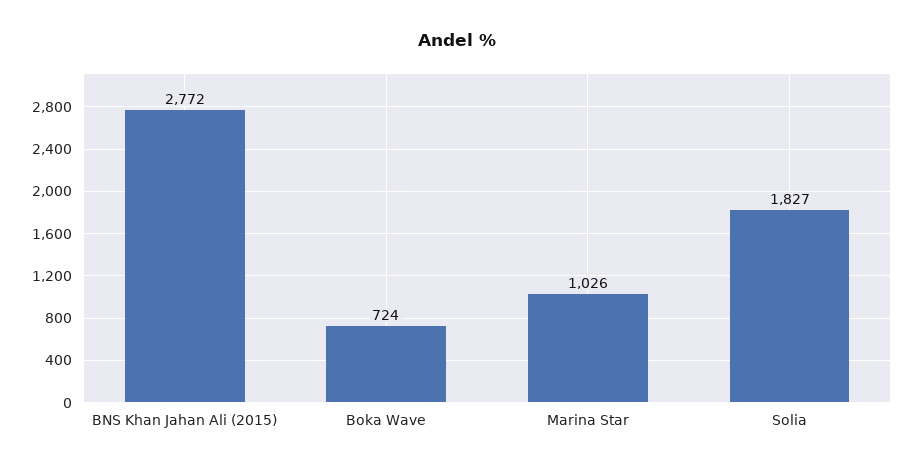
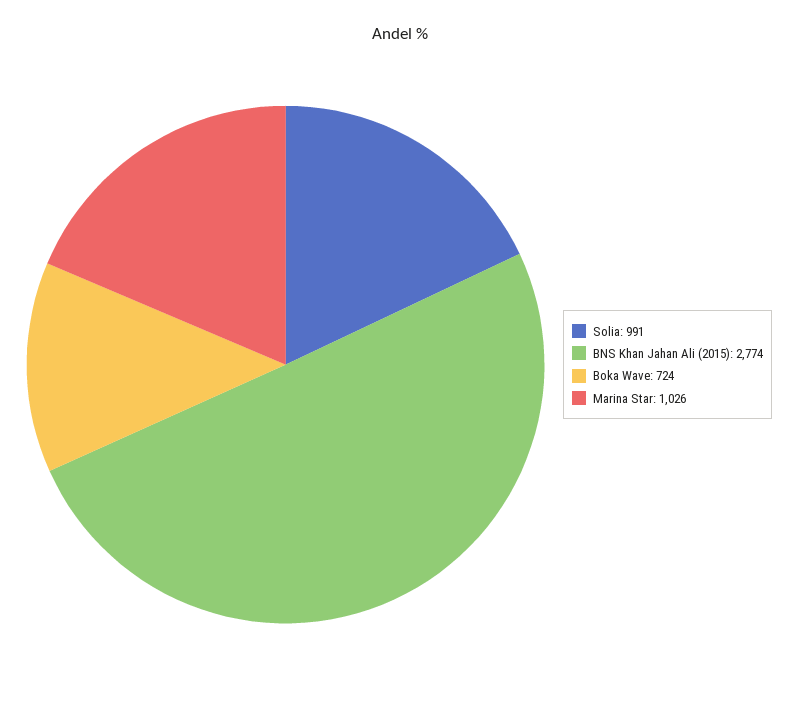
BNS Khan Jahan Ali (2015): 2772 -> 2774
Solia: 1827 -> 991

